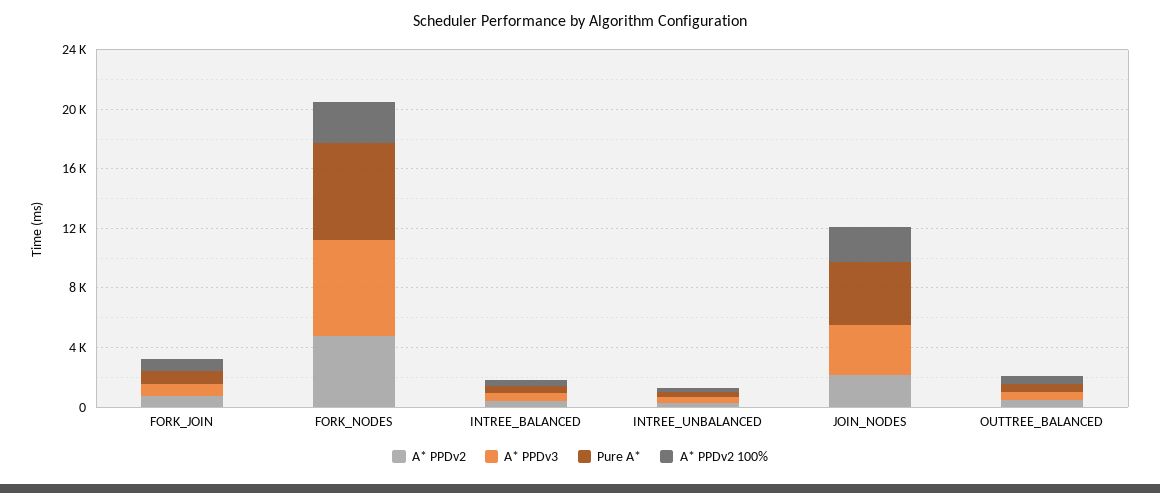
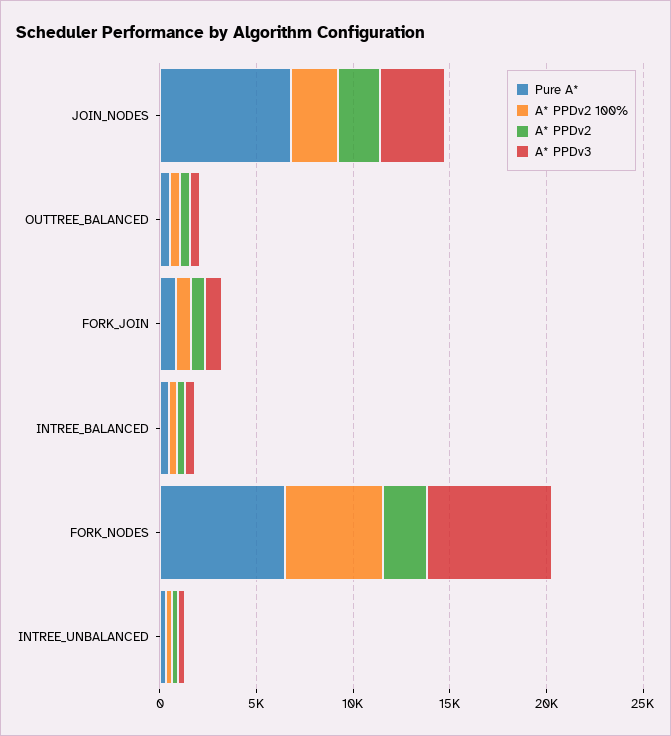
A* PPDv2, FORK_NODES: 5000 -> 2000
A* PPDv2 100%, FORK_NODES: 3000 -> 5000
Pure A*, JOIN_NODES: 4000 -> 7000

